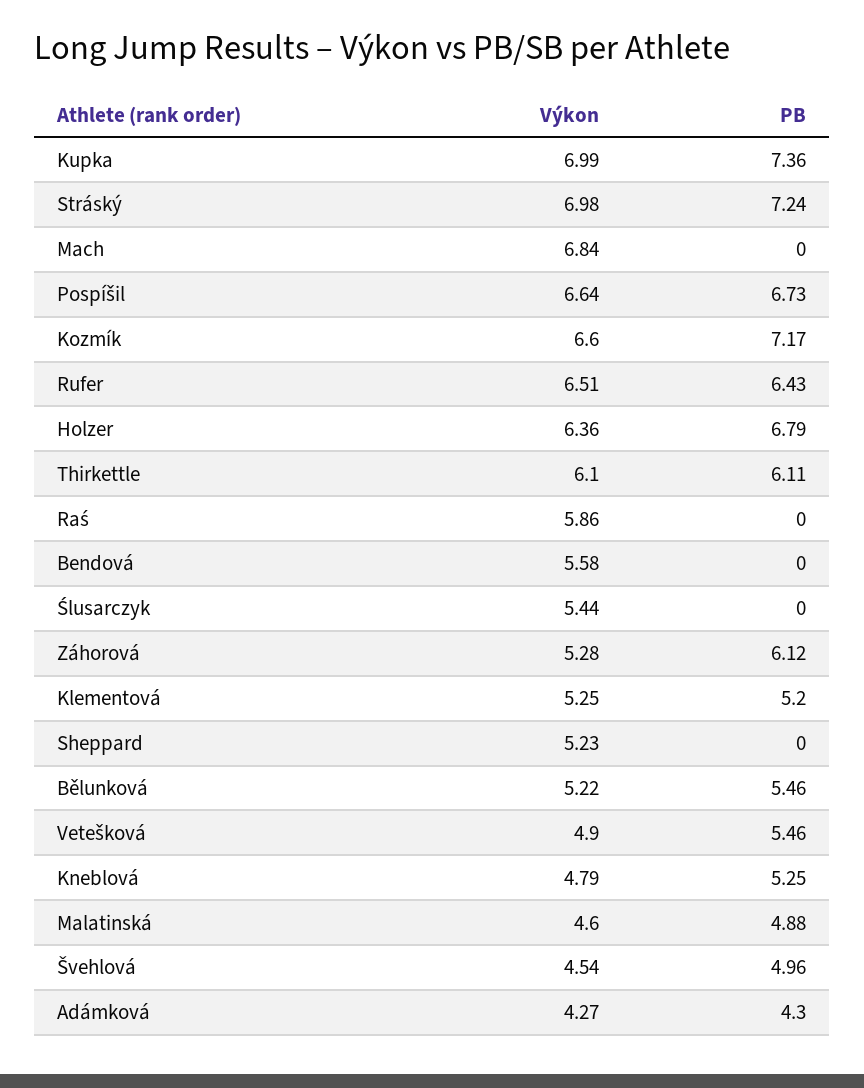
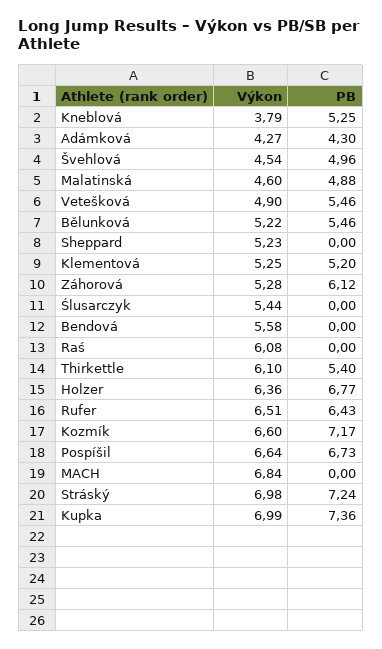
PB, Holzer: 6.79 -> 6.77
PB, Thirkettle: 6.11 -> 5.4
Výkon, Raś: 5.86 -> 6.08
Výkon, Kneblová: 4.79 -> 3.79

